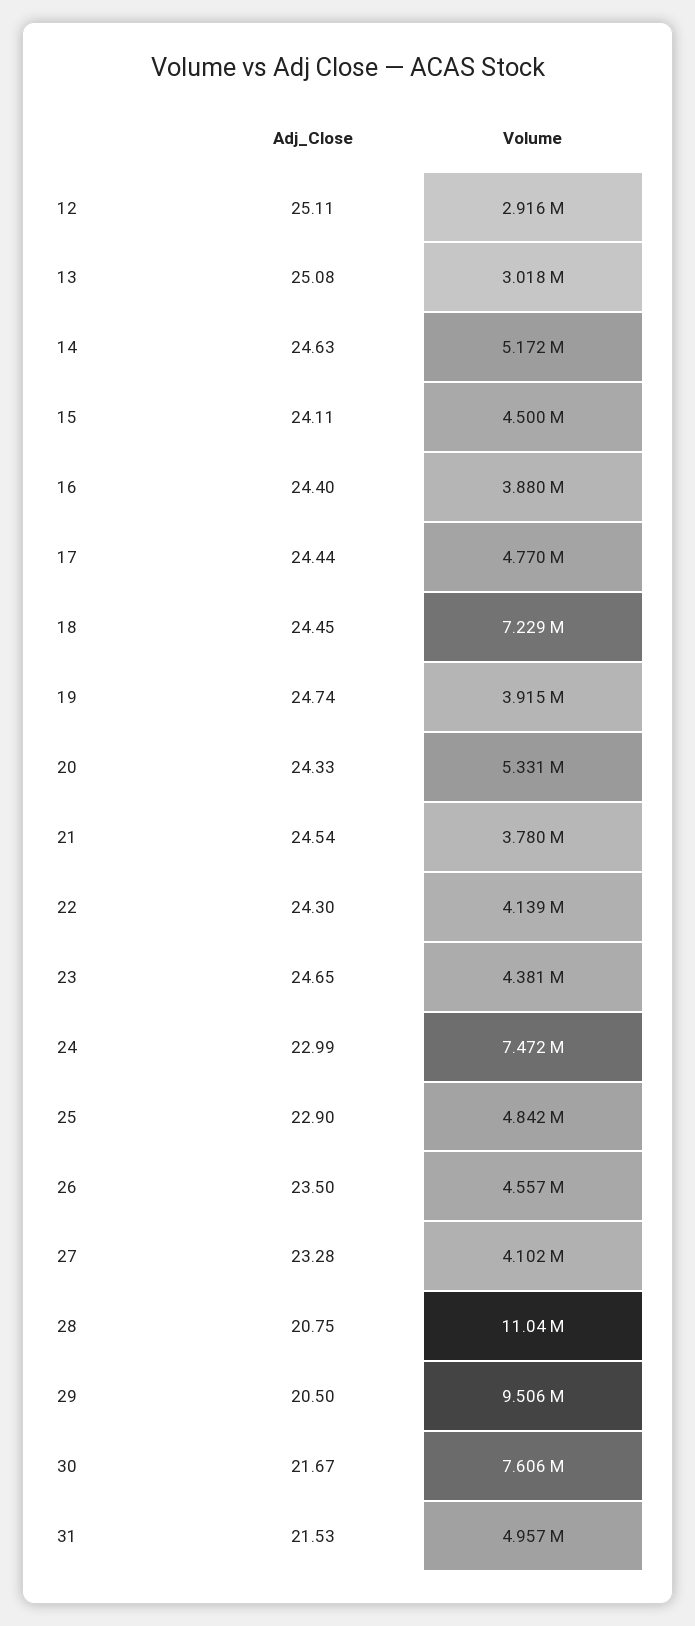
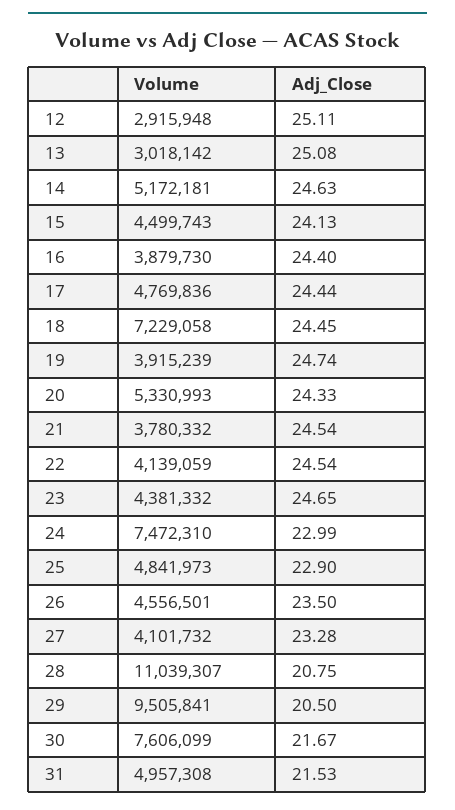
Adj_Close, 15: 24.11 -> 24.13
Adj_Close, 22: 24.3 -> 24.54

